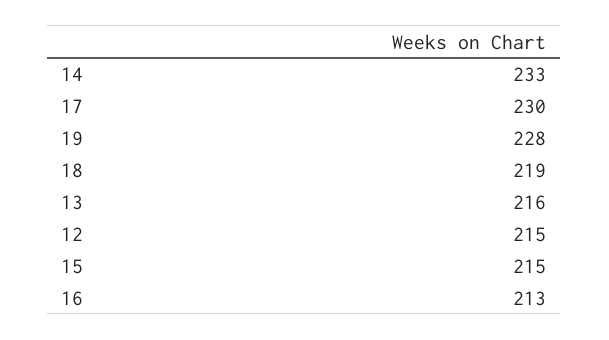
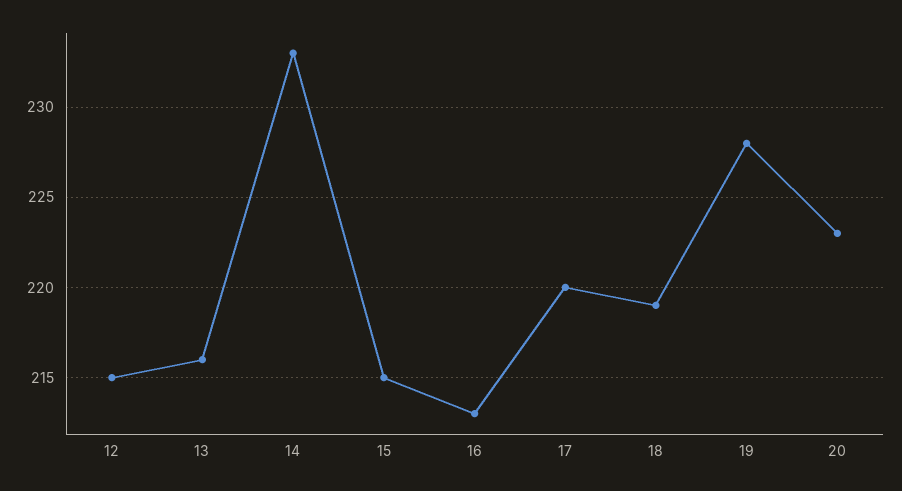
17: 230 -> 220
20: none -> 223

